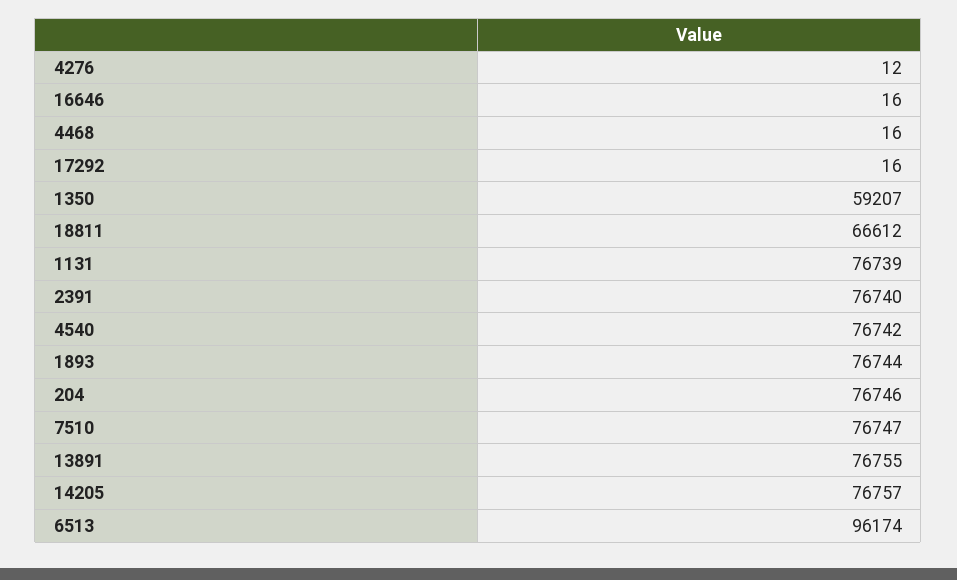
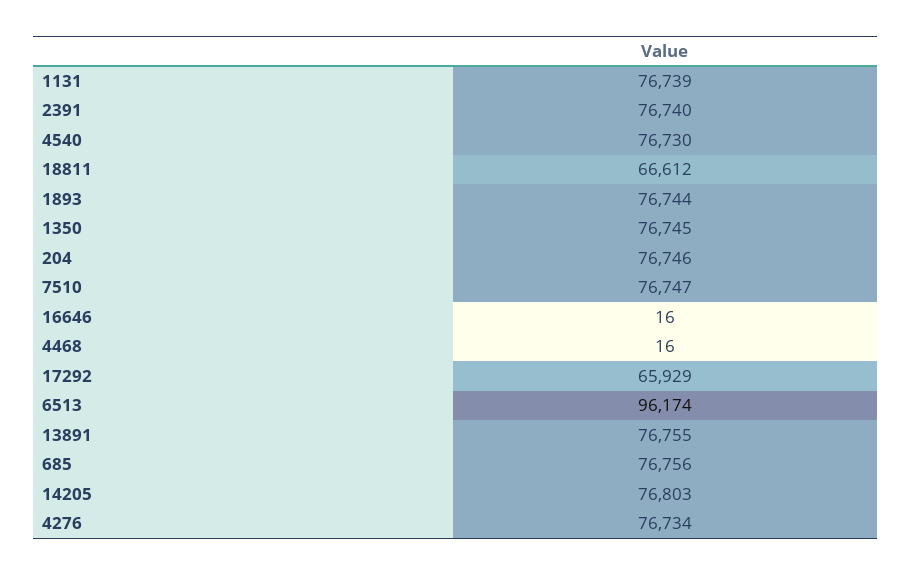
4276: 12 -> 76734
17292: 16 -> 65929
1350: 59207 -> 76745
4540: 76742 -> 76730
14205: 76757 -> 76803
685: none -> 76756

